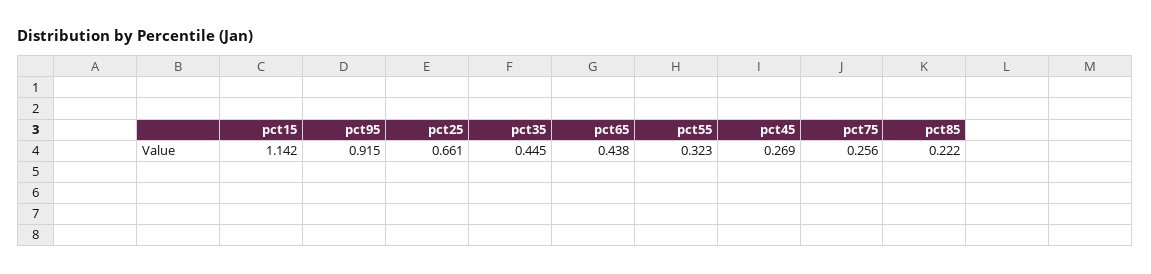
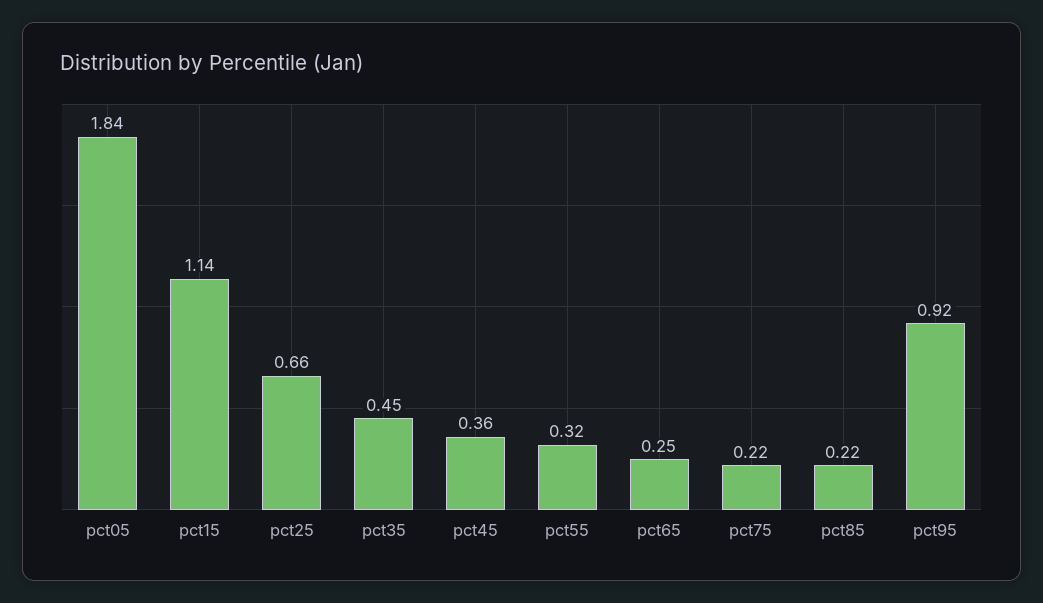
pct65: 0.438 -> 0.25
pct45: 0.269 -> 0.36
pct75: 0.256 -> 0.22
pct05: none -> 1.84

